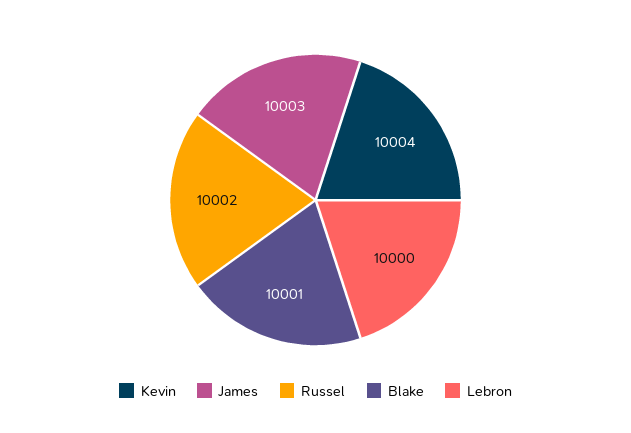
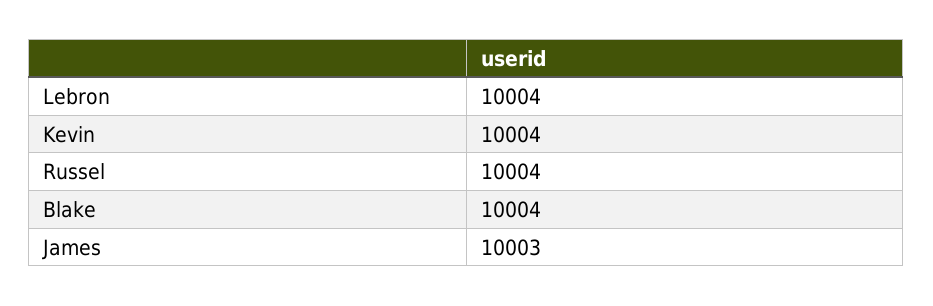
Russel: 10002 -> 10004
Blake: 10001 -> 10004
Lebron: 10000 -> 10004

